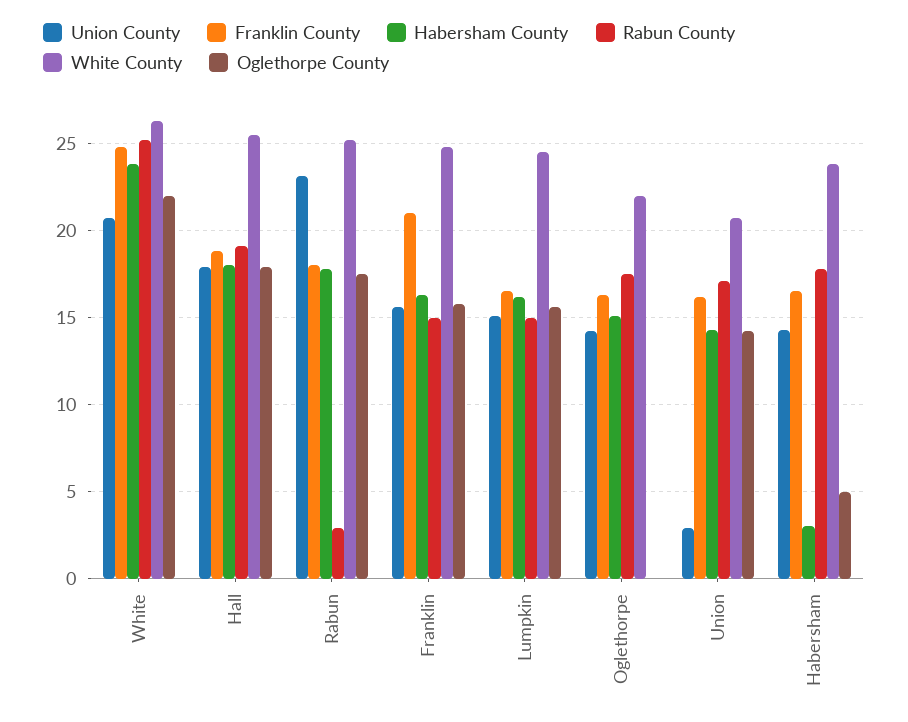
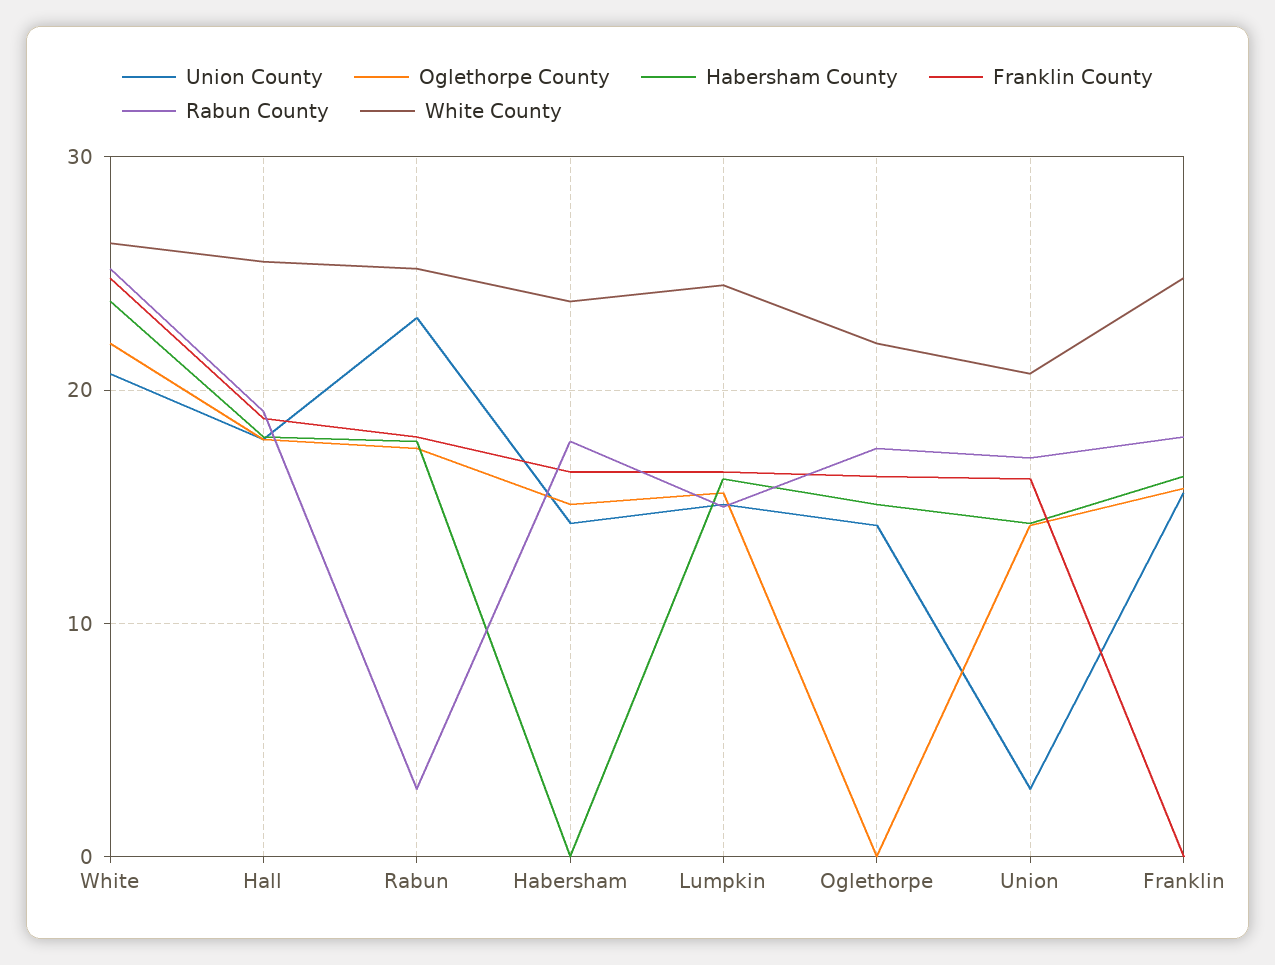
Franklin County, Franklin: 21 -> 0
Rabun County, Franklin: 15 -> 18
Habersham County, Habersham: 3 -> 0
Oglethorpe County, Habersham: 5 -> 15

